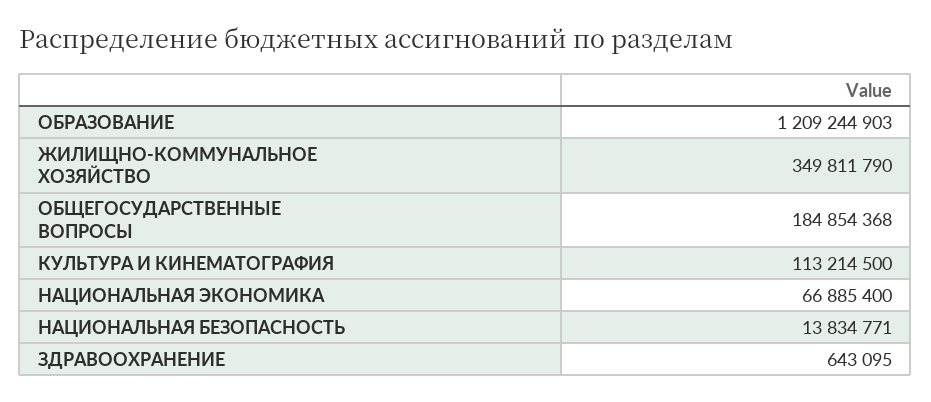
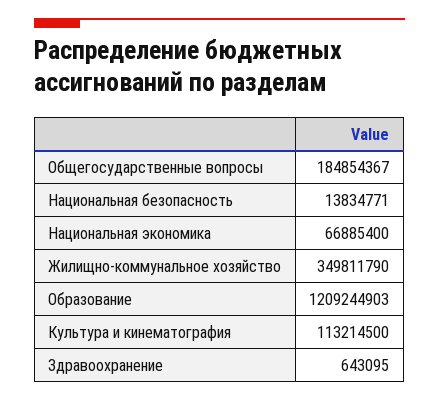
ОБЩЕГОСУДАРСТВЕННЫЕ ВОПРОСЫ: 184854368 -> 184854367

